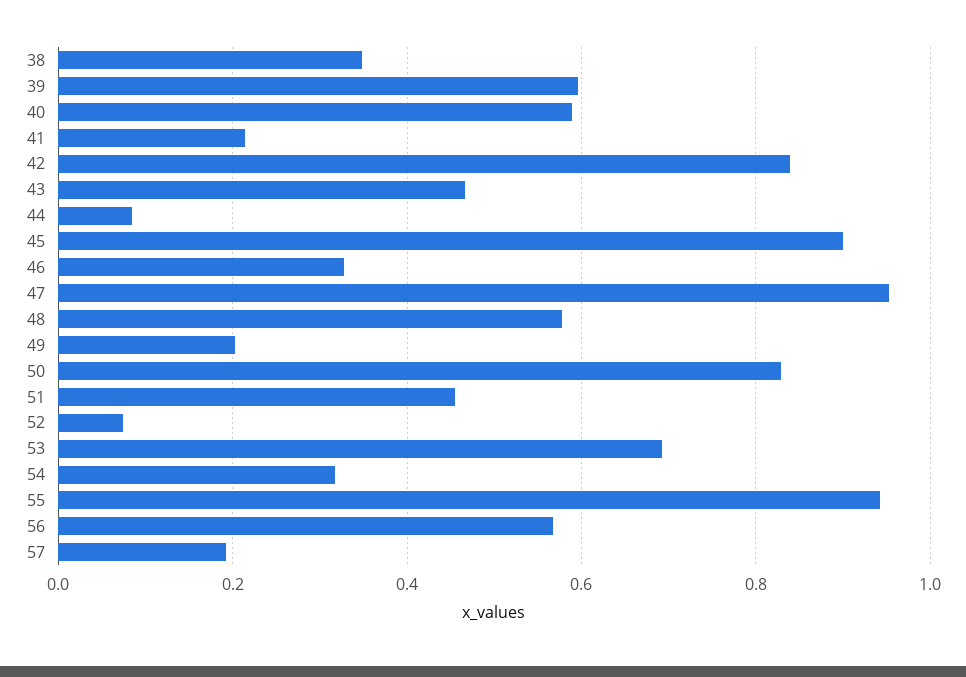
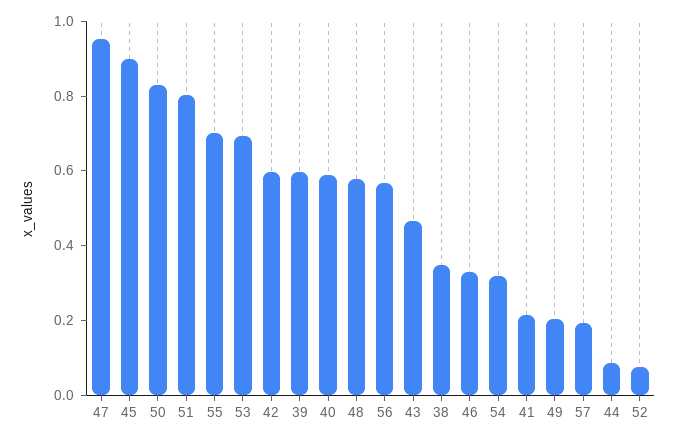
42: 0.84 -> 0.6
51: 0.46 -> 0.8
55: 0.94 -> 0.7

